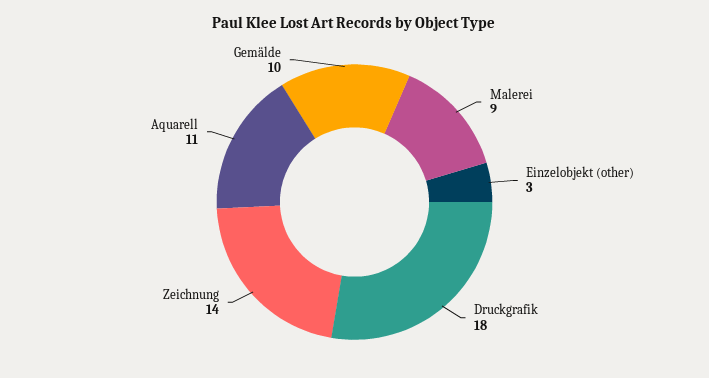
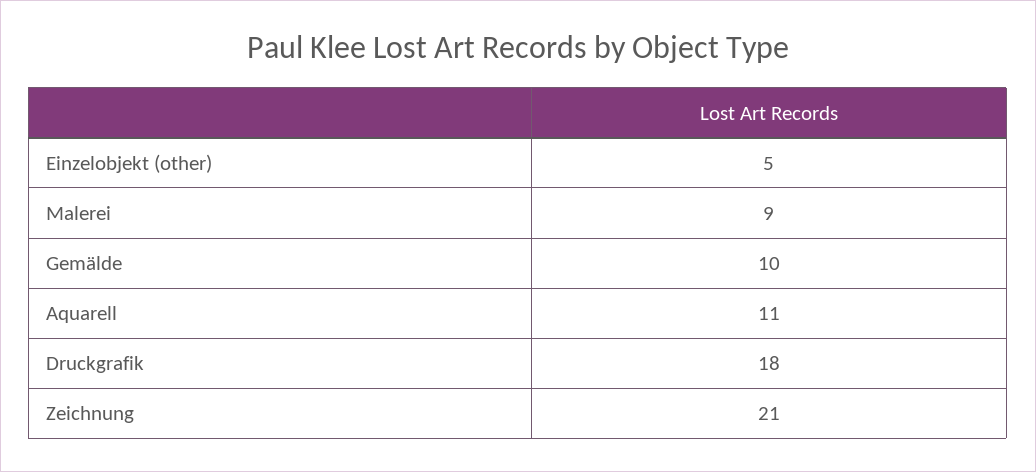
Einzelobjekt (other): 3 -> 5
Zeichnung: 14 -> 21

